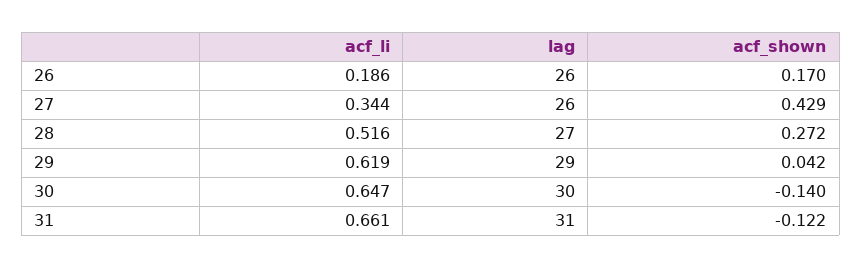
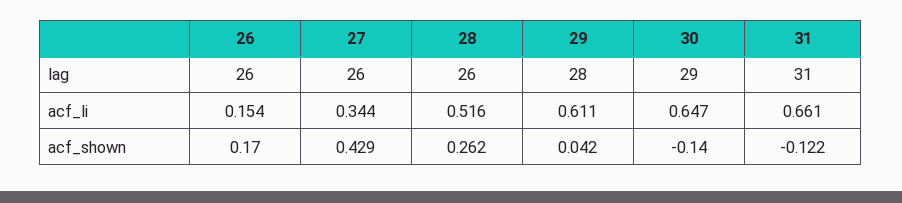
acf_li, 26: 0.186 -> 0.154
lag, 28: 27 -> 26
acf_shown, 28: 0.272 -> 0.262
acf_li, 29: 0.619 -> 0.611
lag, 29: 29 -> 28
lag, 30: 30 -> 29

